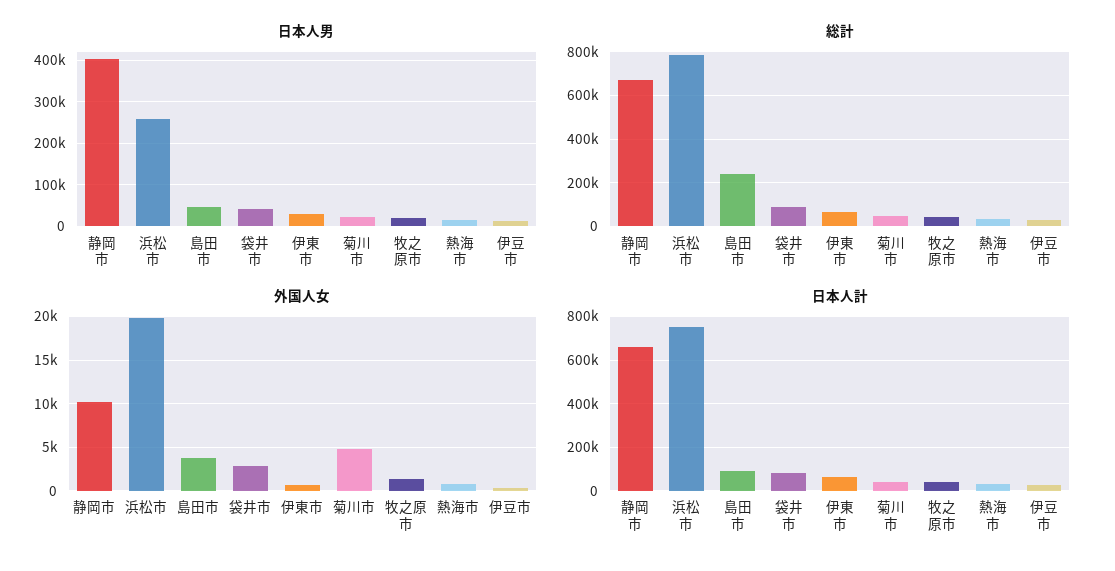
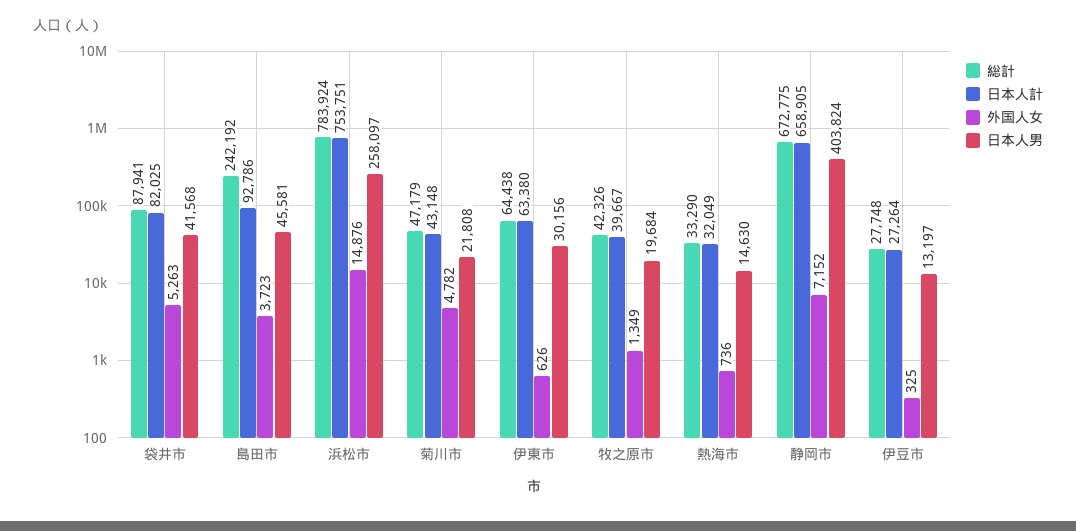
外国人女, 静岡市: 10000 -> 7152
外国人女, 浜松市: 20000 -> 14876
外国人女, 袋井市: 3000 -> 5263

